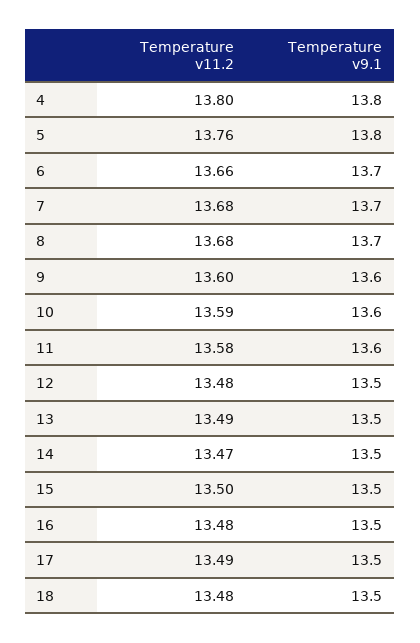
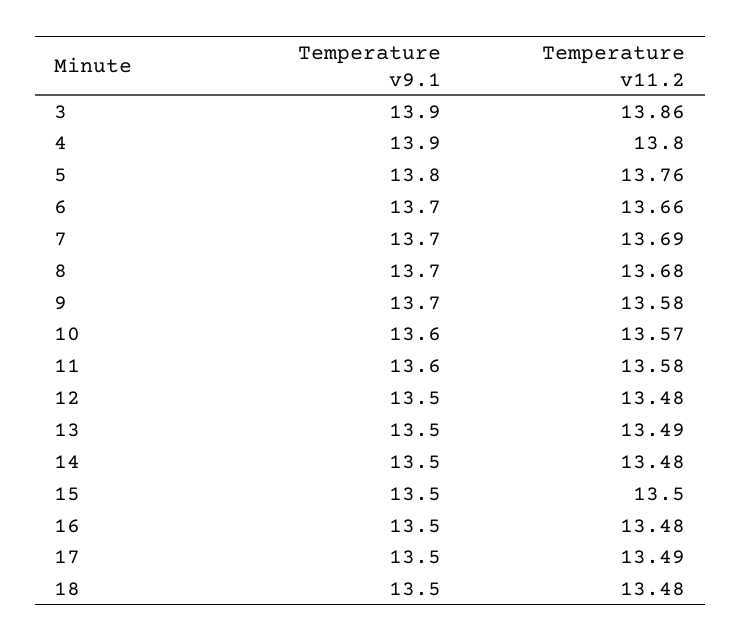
Temperature v9.1, 4: 13.8 -> 13.9
Temperature v11.2, 7: 13.68 -> 13.69
Temperature v11.2, 9: 13.6 -> 13.58
Temperature v9.1, 9: 13.6 -> 13.7
Temperature v11.2, 10: 13.59 -> 13.57
Temperature v11.2, 14: 13.47 -> 13.48
Temperature v9.1, 3: none -> 13.9
Temperature v11.2, 3: none -> 13.86

